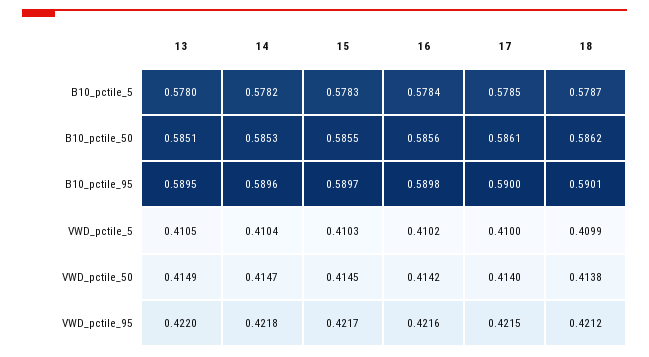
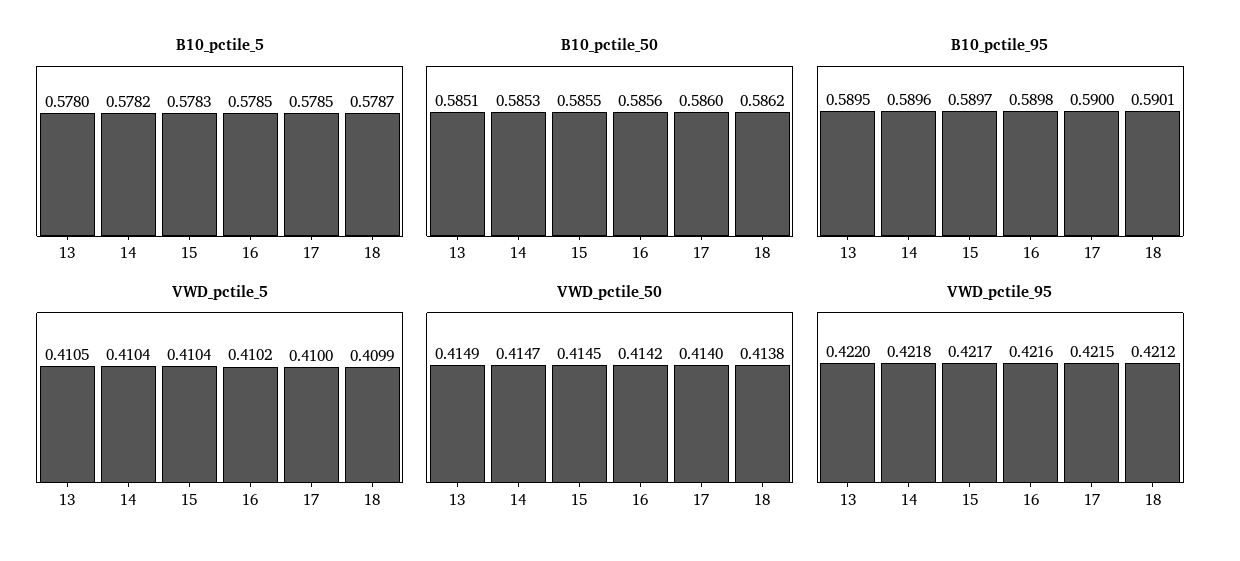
B10_pctile_5, 16: 0.5784 -> 0.5785
B10_pctile_50, 17: 0.5861 -> 0.586
VWD_pctile_5, 15: 0.4103 -> 0.4104

